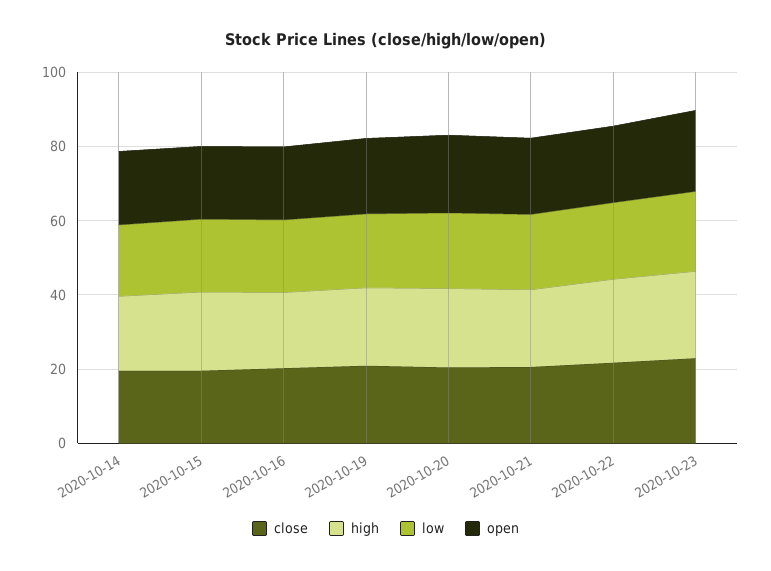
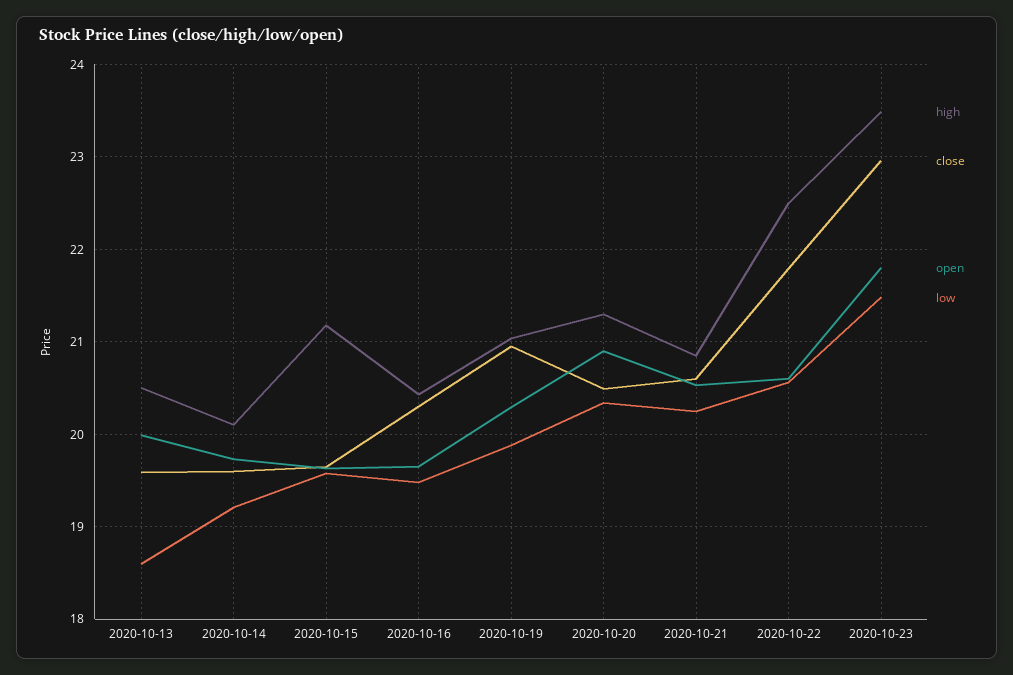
high, 2020-10-13: none -> 20.5
close, 2020-10-13: none -> 19.6
open, 2020-10-13: none -> 20
low, 2020-10-13: none -> 18.6

